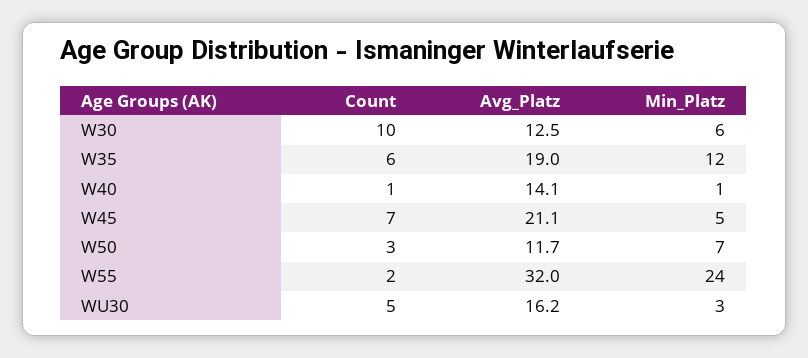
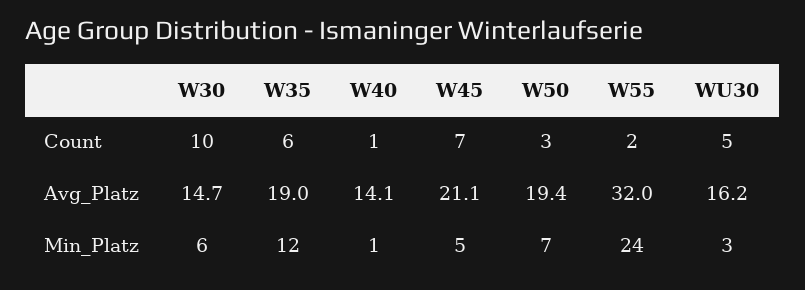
Avg_Platz, W30: 12.5 -> 14.7
Avg_Platz, W50: 11.7 -> 19.4

